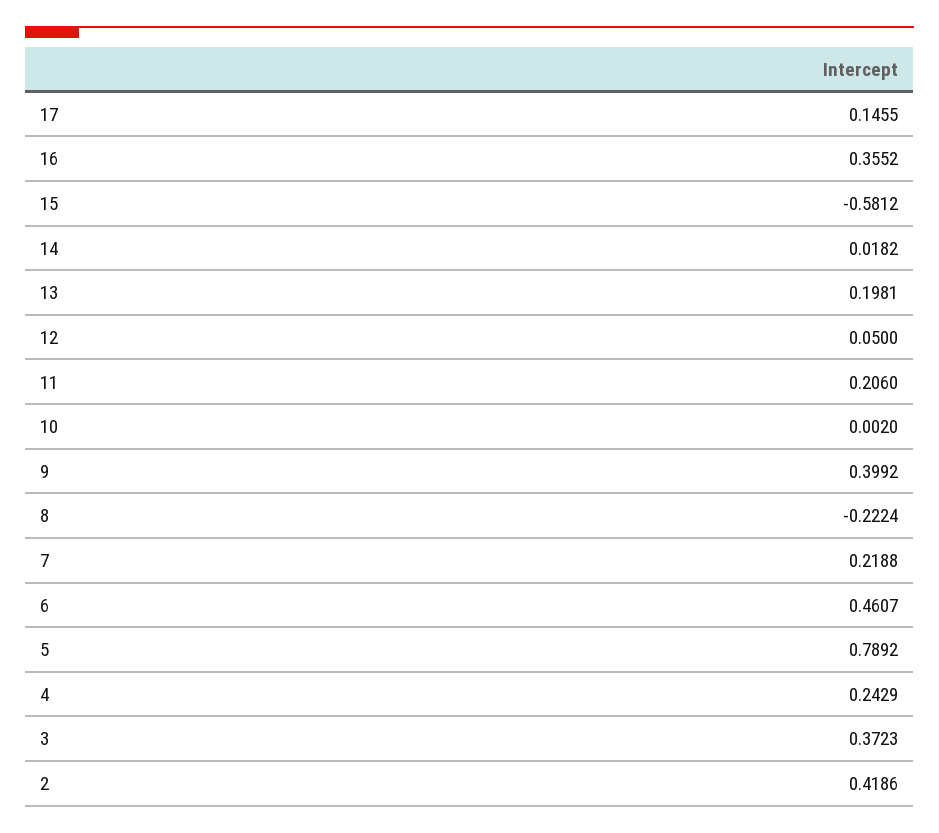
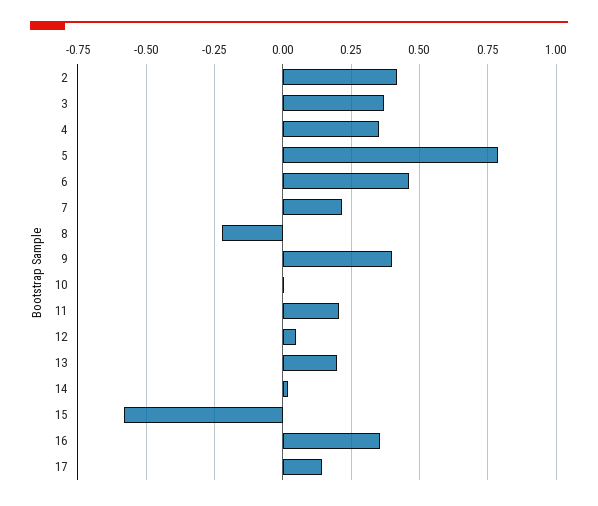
4: 0.2429 -> 0.35

